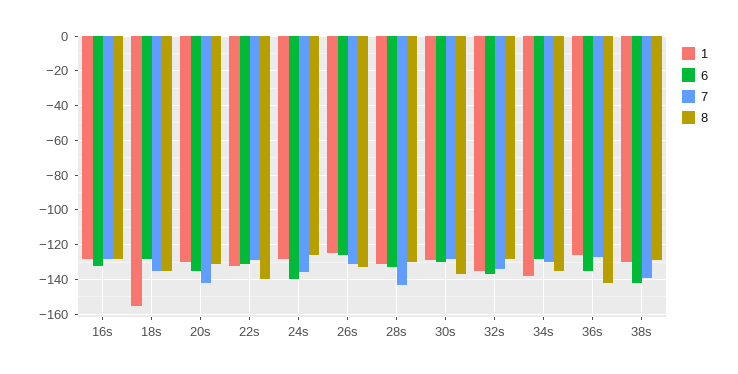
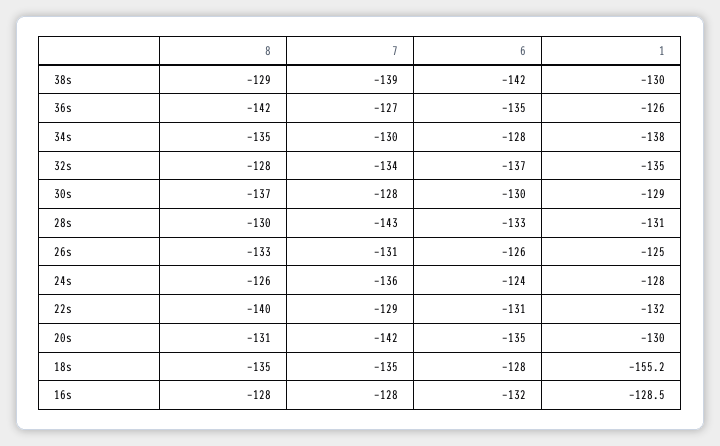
6, 24s: -140 -> -124

